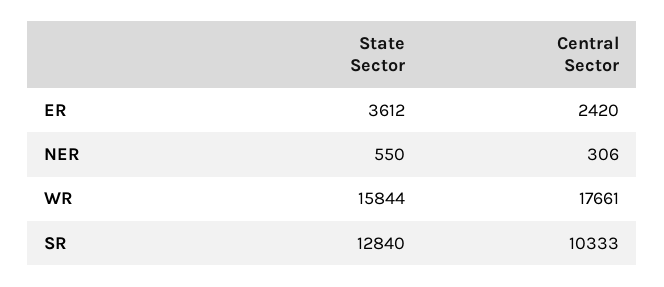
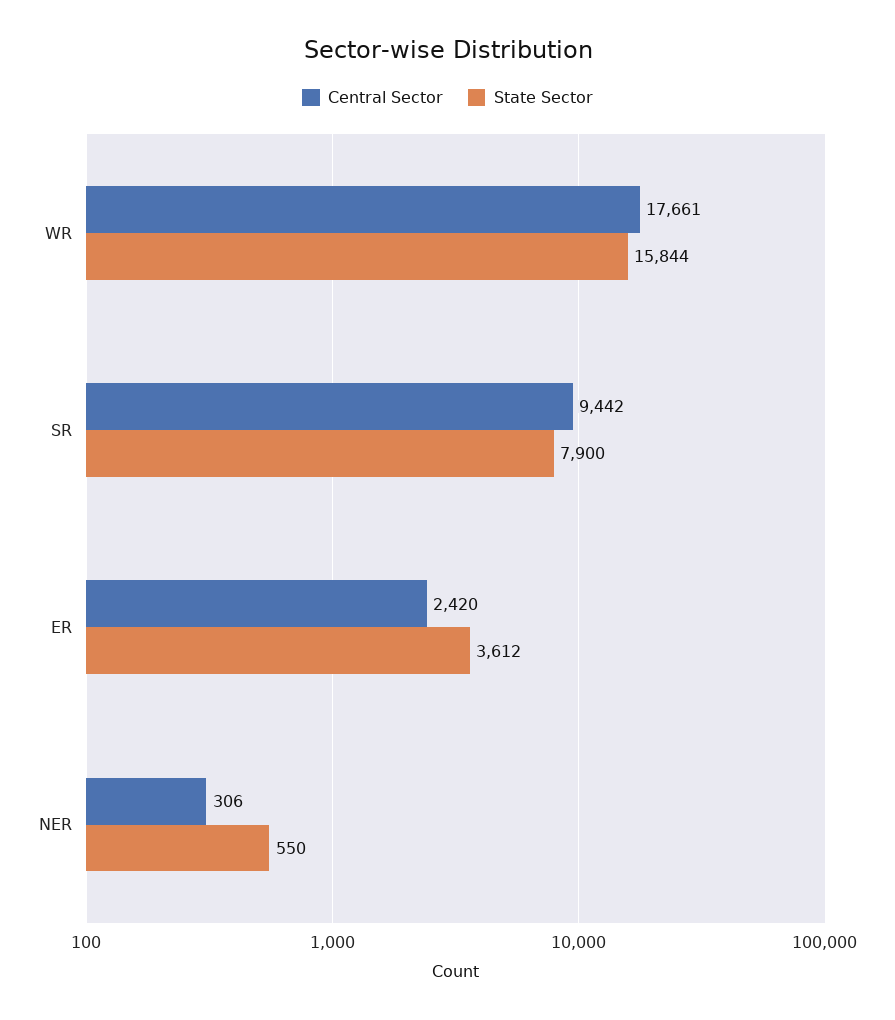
State Sector, SR: 12840 -> 7900
Central Sector, SR: 10333 -> 9442

